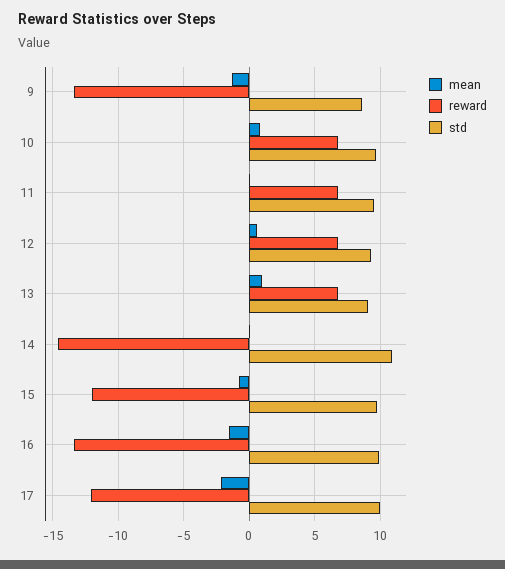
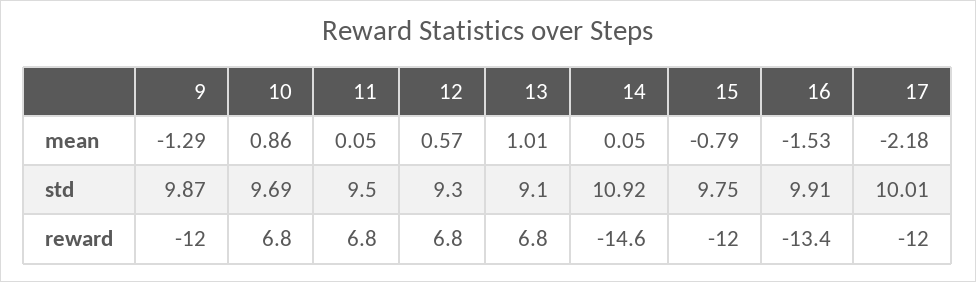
reward, 9: -13.5 -> -12
std, 9: 8.5 -> 9.87

